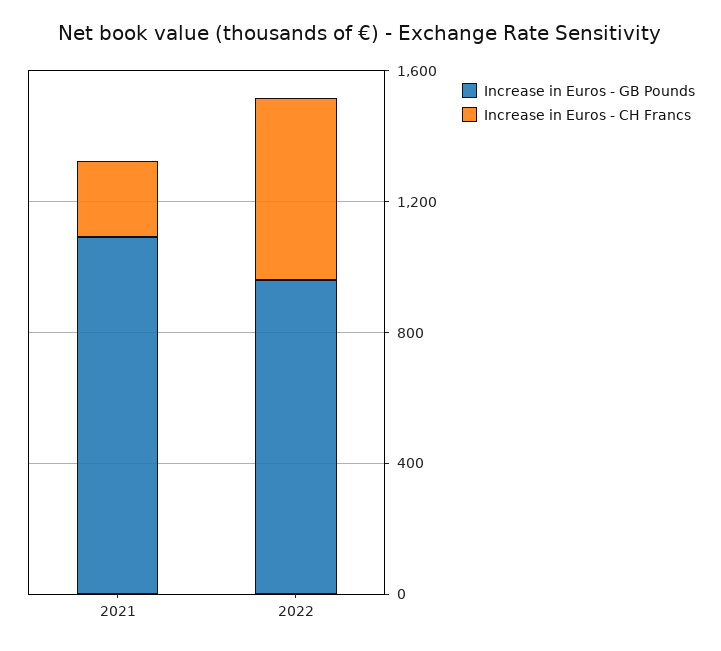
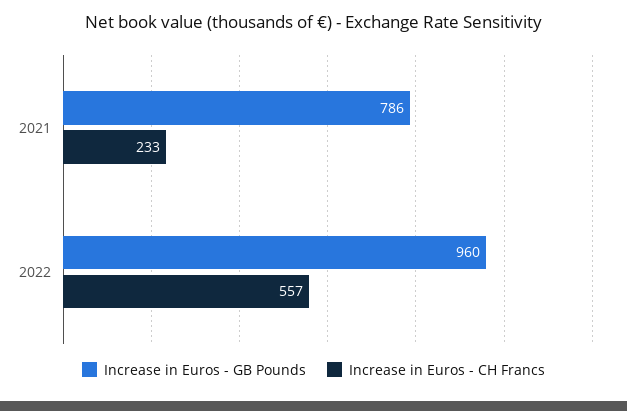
Increase in Euros - GB Pounds, 2021: 1100 -> 786

